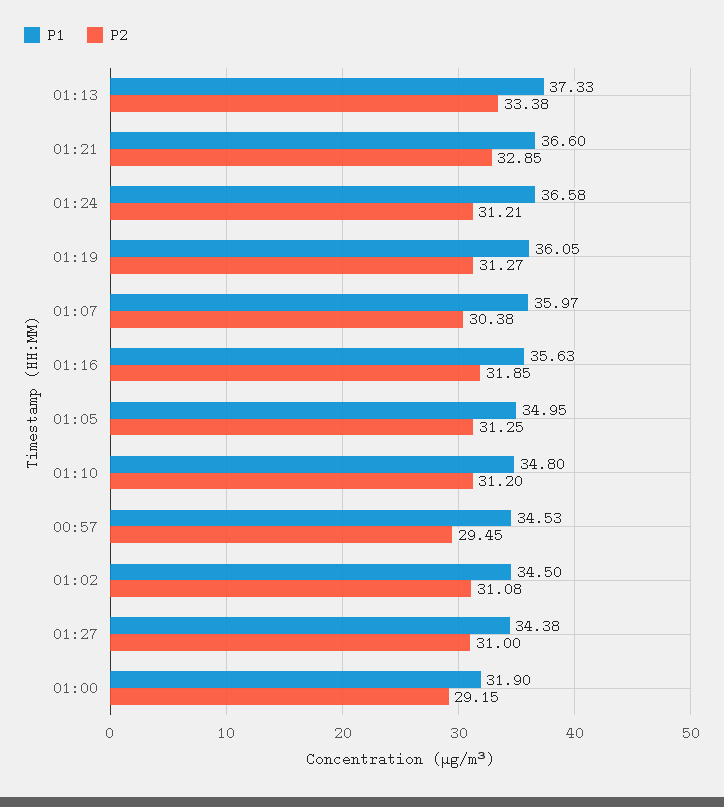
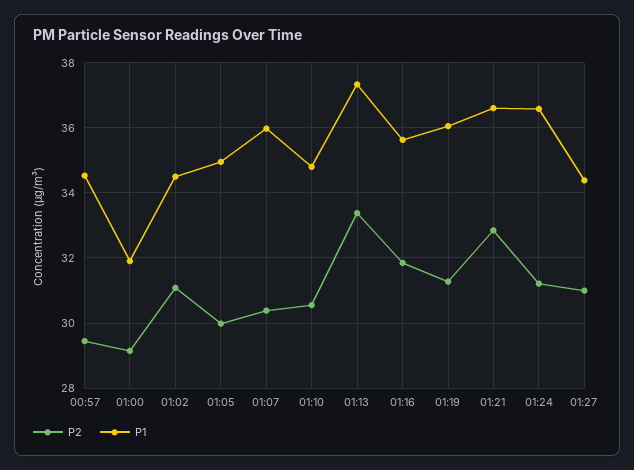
P2, 01:05: 31.25 -> 30
P2, 01:10: 31.2 -> 30.6

